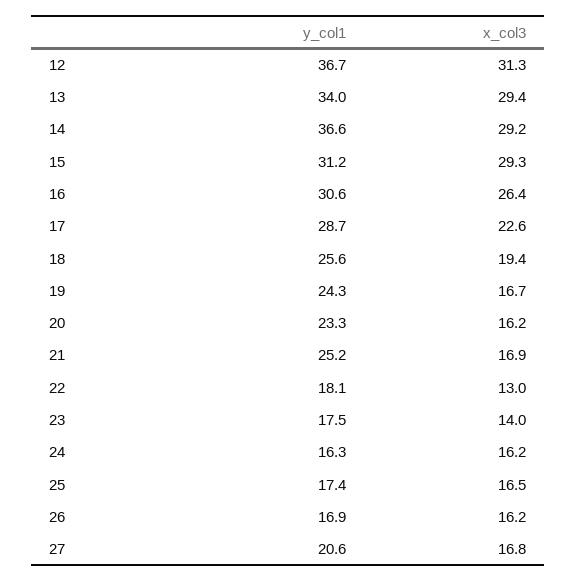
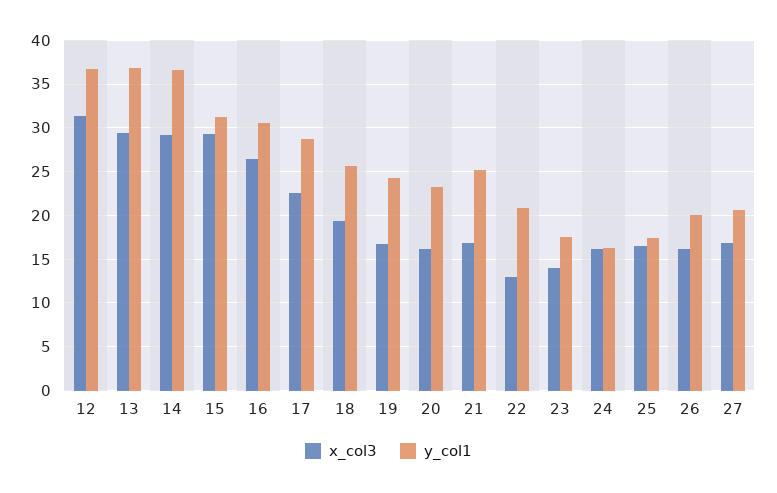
y_col1, 13: 34 -> 37
y_col1, 22: 18.1 -> 21
y_col1, 26: 16.9 -> 20

